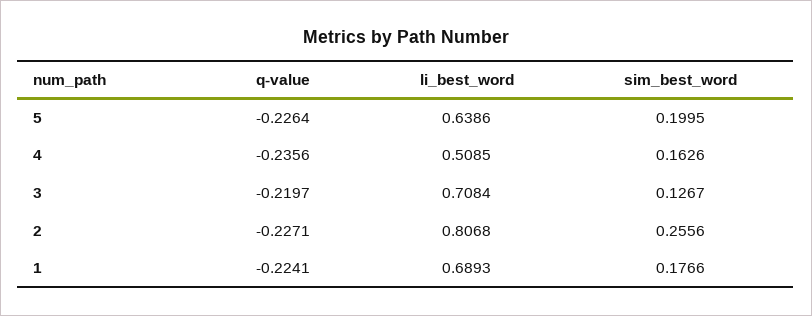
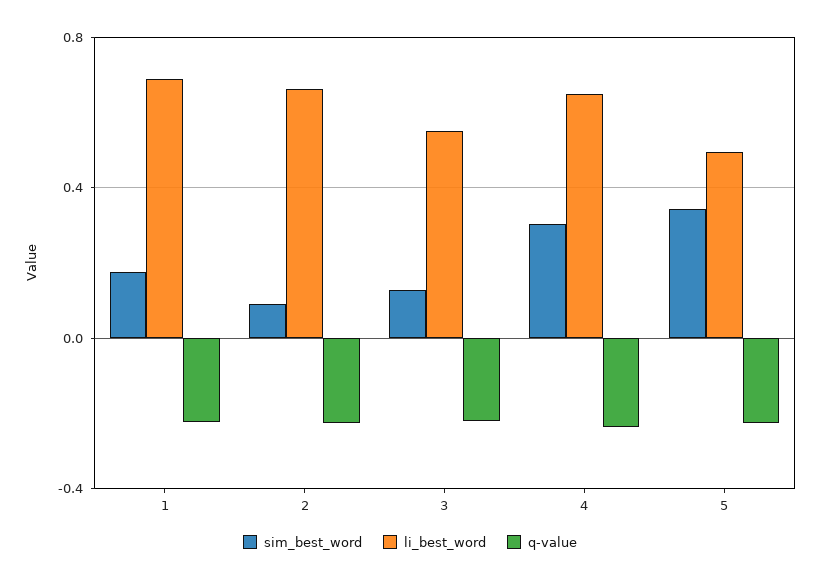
li_best_word, 5: 0.6386 -> 0.5
sim_best_word, 5: 0.1995 -> 0.35
li_best_word, 4: 0.5085 -> 0.65
sim_best_word, 4: 0.1626 -> 0.3
li_best_word, 3: 0.7084 -> 0.55
li_best_word, 2: 0.8068 -> 0.65
sim_best_word, 2: 0.2556 -> 0.1

